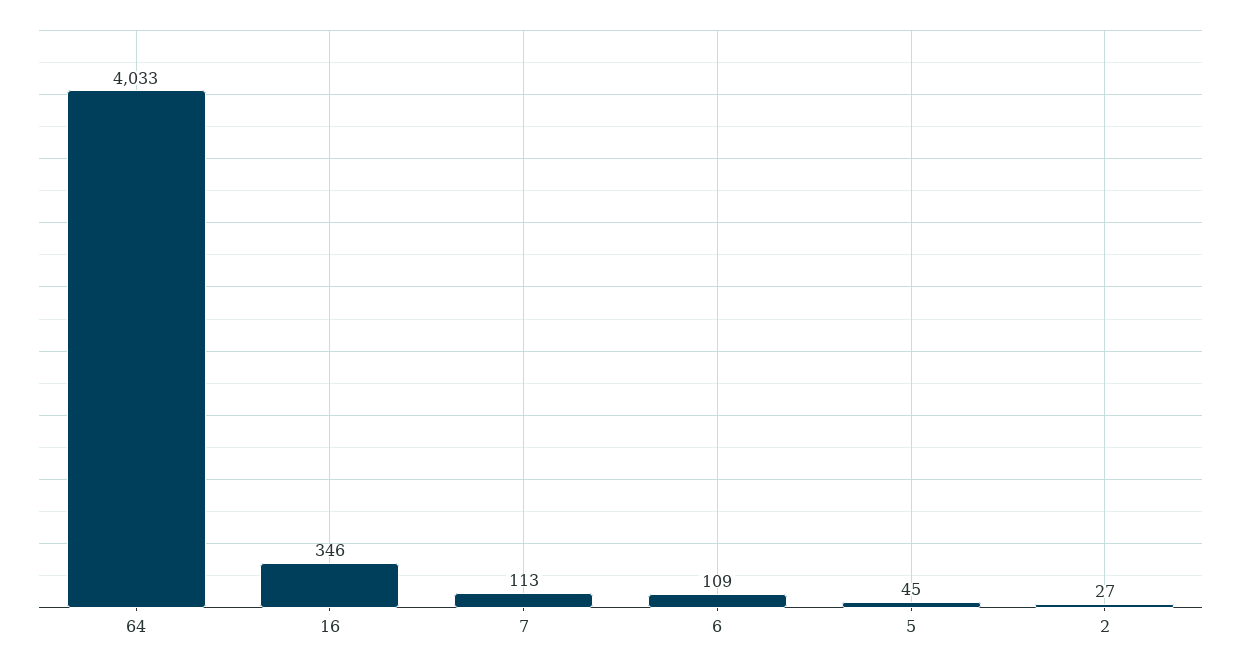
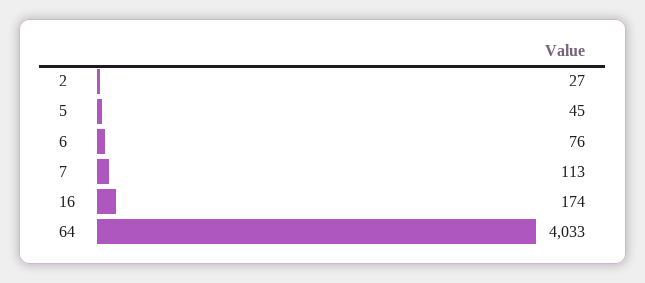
16: 346 -> 174
6: 109 -> 76

